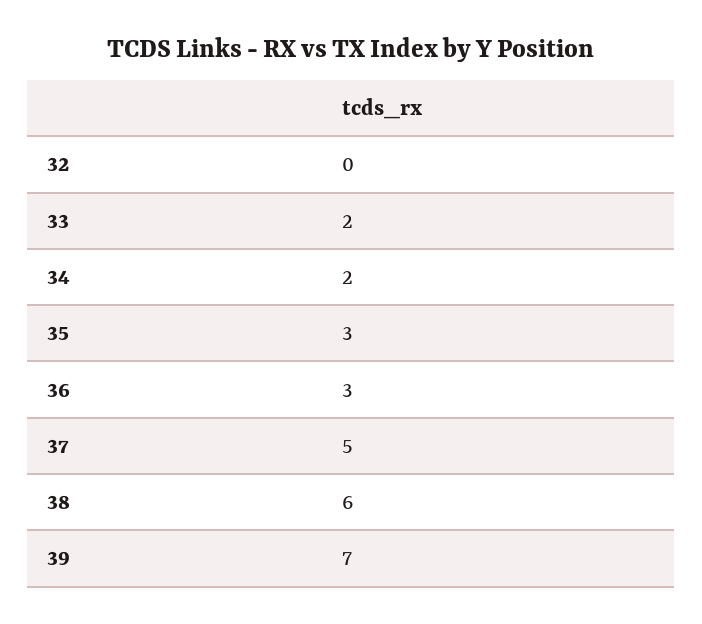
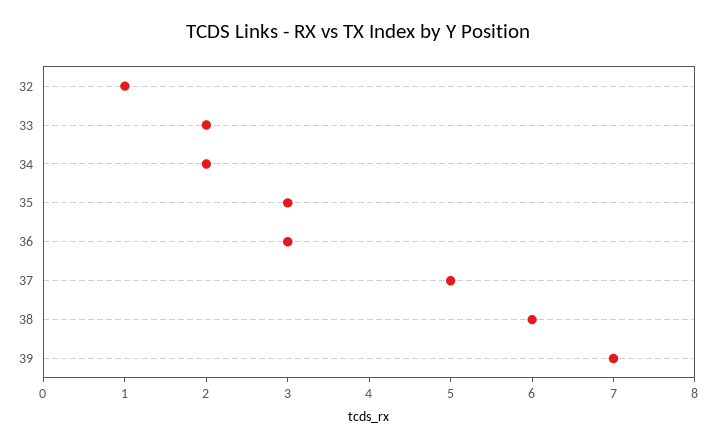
32: 0 -> 1

